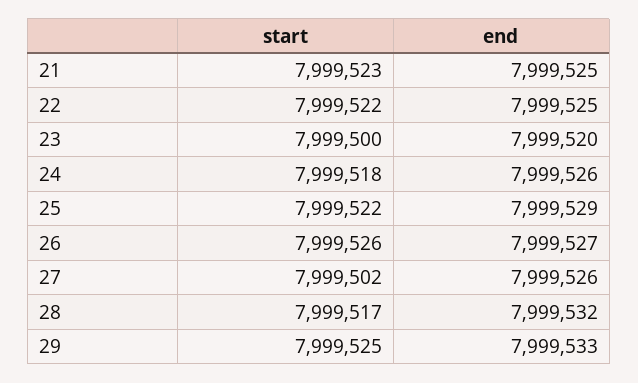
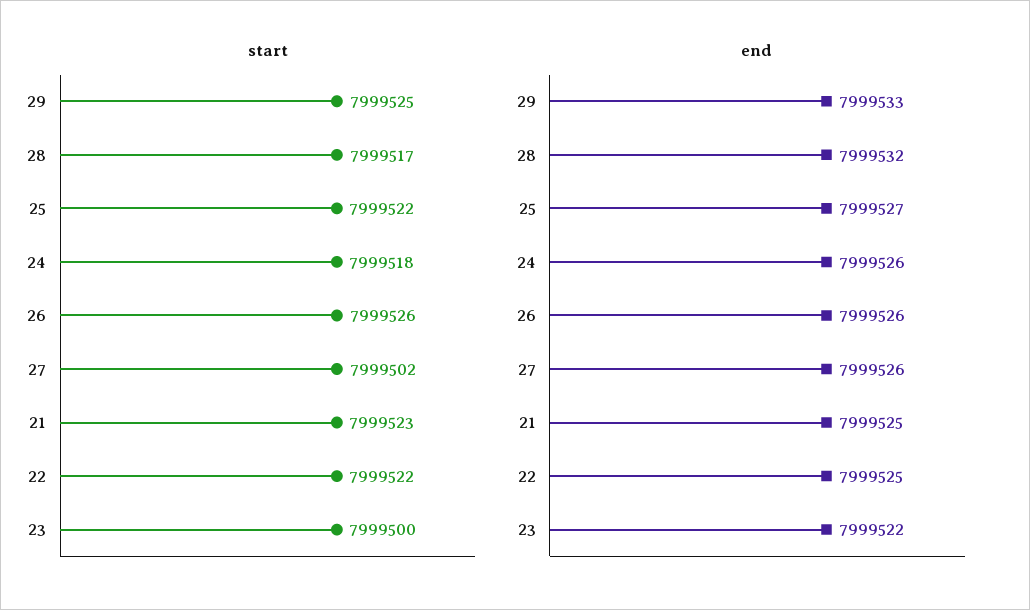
end, 23: 7999520 -> 7999522
end, 25: 7999529 -> 7999527
end, 26: 7999527 -> 7999526

